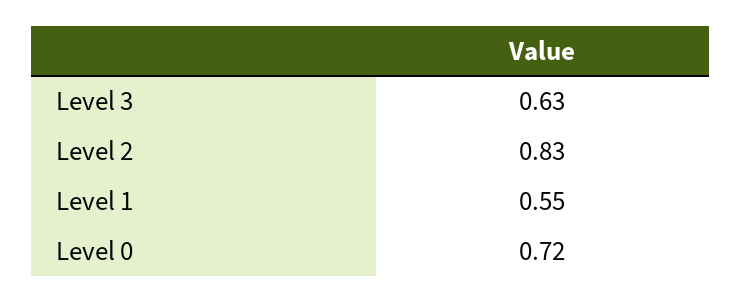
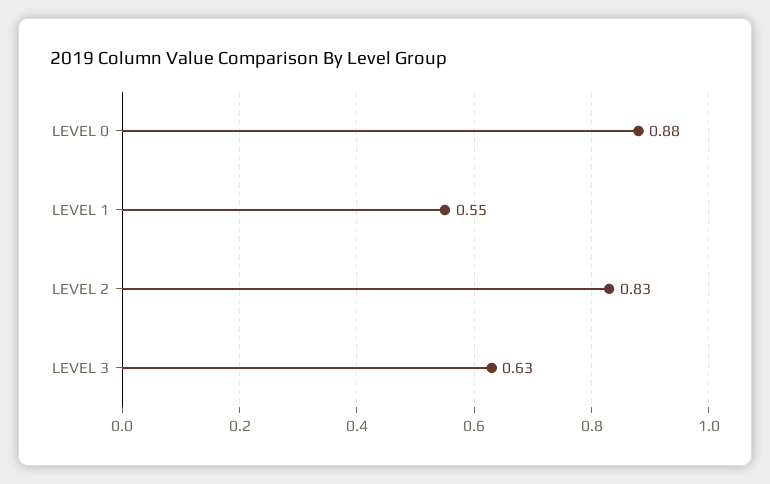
Level 0: 0.72 -> 0.88

